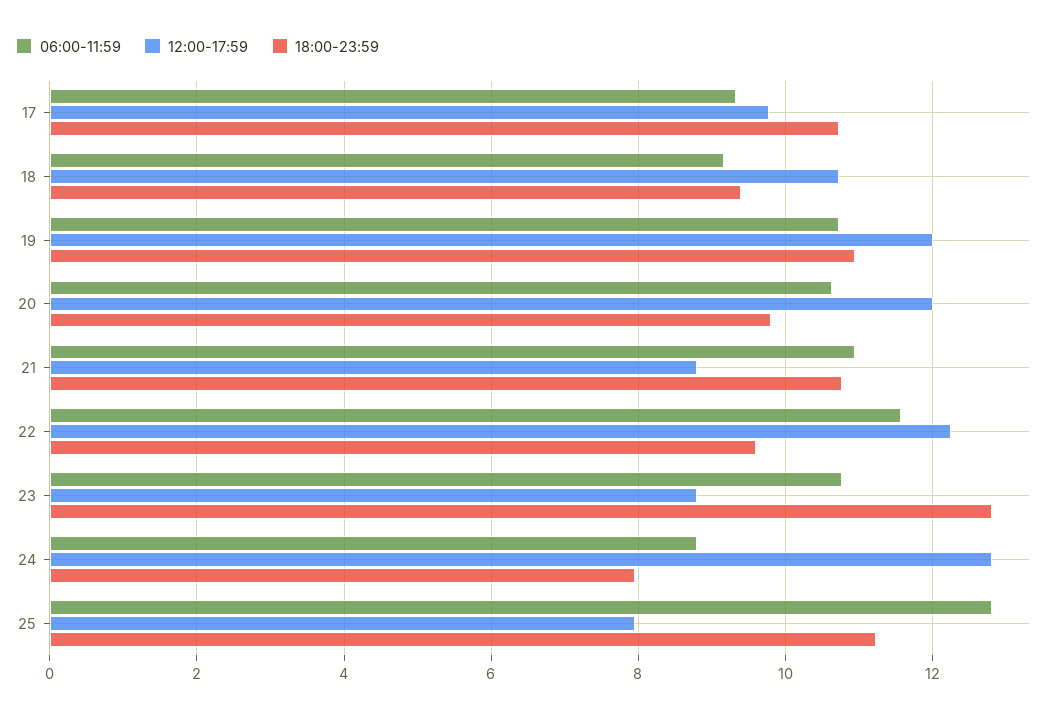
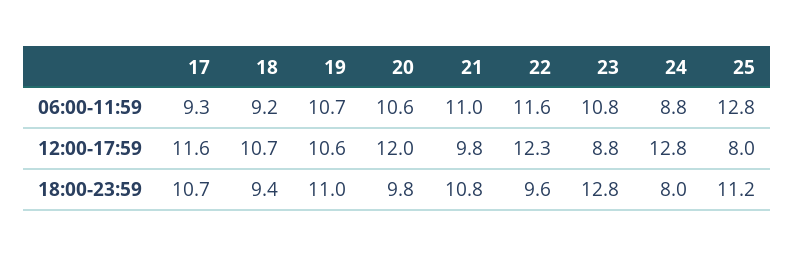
12:00-17:59, 17: 9.8 -> 11.6
12:00-17:59, 19: 12 -> 10.6
12:00-17:59, 21: 8.8 -> 9.8

